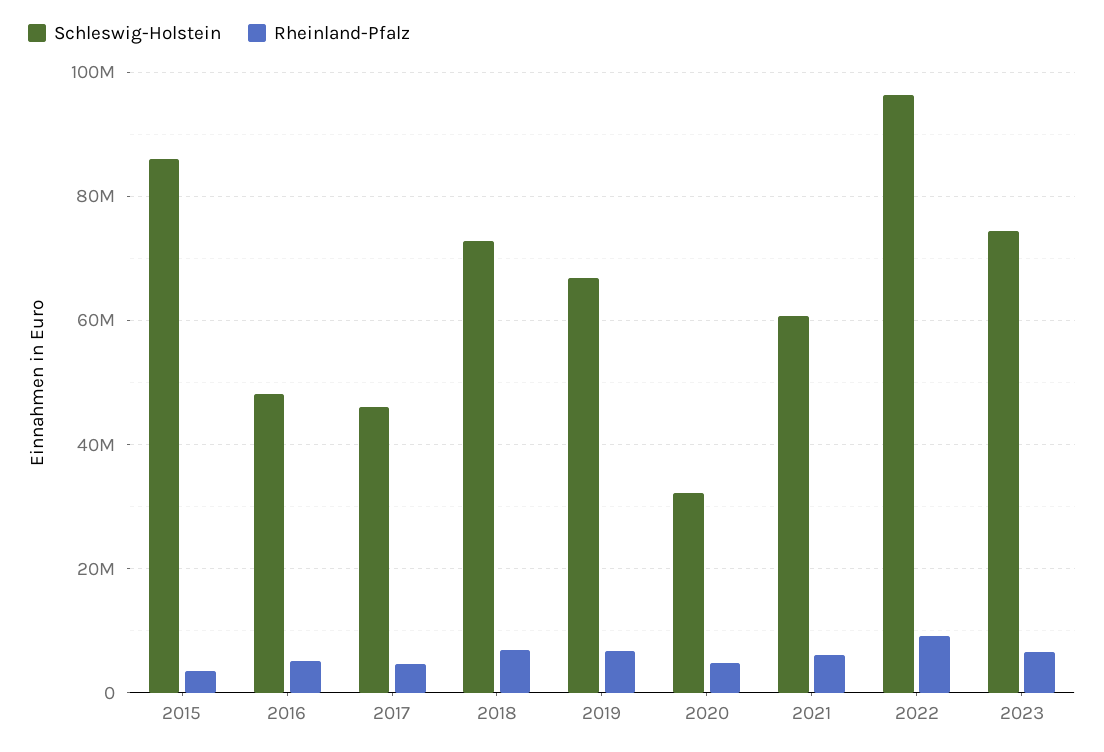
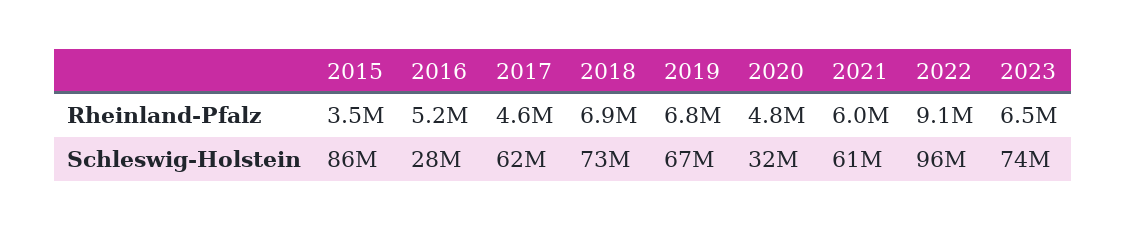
Schleswig-Holstein, 2016: 48000000 -> 28000000
Schleswig-Holstein, 2017: 46000000 -> 62000000

